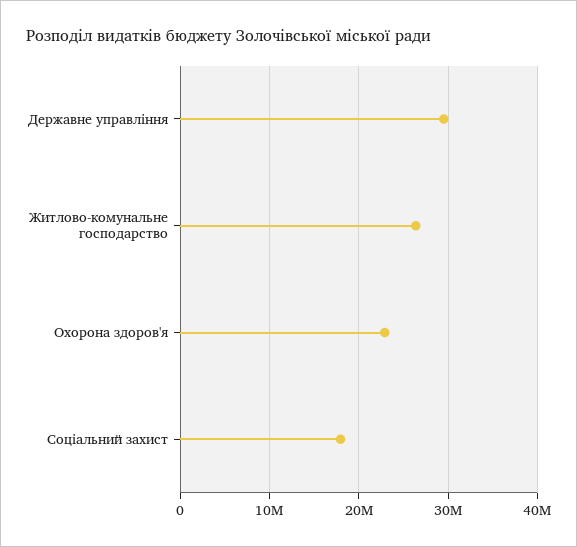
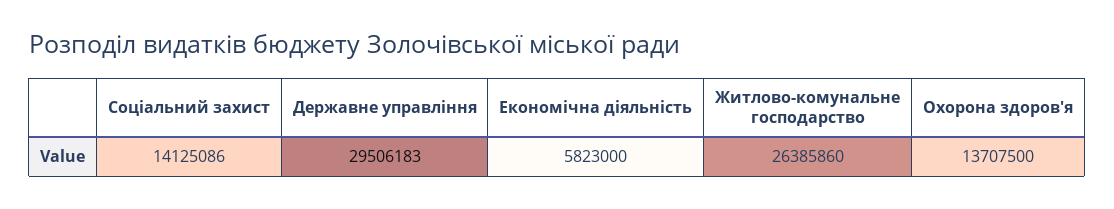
Охорона здоров'я: 23000000 -> 13707500
Соціальний захист: 18000000 -> 14125086
Економічна діяльність: none -> 5823000

